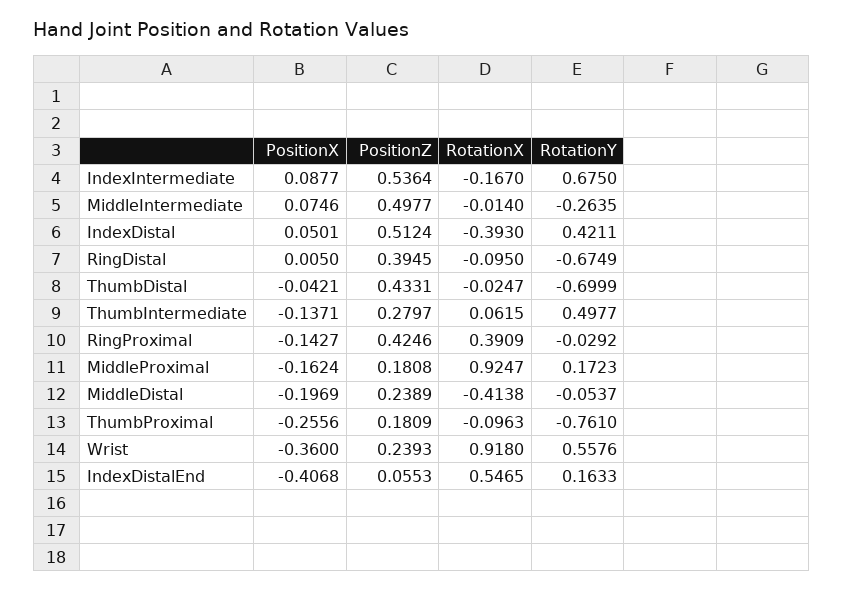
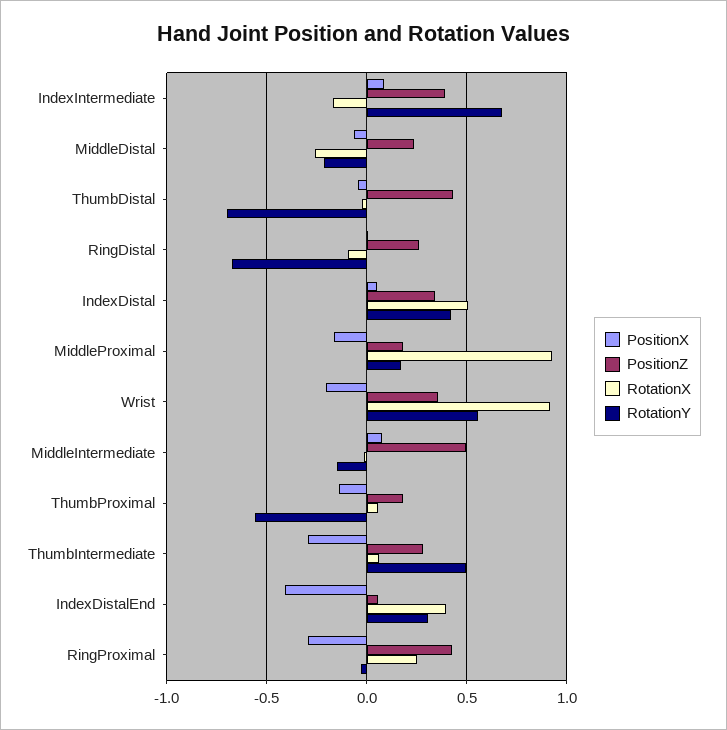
PositionZ, IndexIntermediate: 0.5364 -> 0.4
RotationY, MiddleIntermediate: -0.2635 -> -0.15
PositionZ, IndexDistal: 0.5124 -> 0.35
RotationX, IndexDistal: -0.393 -> 0.5
PositionZ, RingDistal: 0.3945 -> 0.25
PositionX, ThumbIntermediate: -0.1371 -> -0.3
PositionX, RingProximal: -0.1427 -> -0.3
RotationX, RingProximal: 0.3909 -> 0.25
PositionX, MiddleDistal: -0.1969 -> -0.05
RotationX, MiddleDistal: -0.4138 -> -0.25
RotationY, MiddleDistal: -0.0537 -> -0.2
PositionX, ThumbProximal: -0.2556 -> -0.15
RotationX, ThumbProximal: -0.0963 -> 0.05
RotationY, ThumbProximal: -0.761 -> -0.55
PositionX, Wrist: -0.36 -> -0.2
PositionZ, Wrist: 0.2393 -> 0.35
RotationX, IndexDistalEnd: 0.5465 -> 0.4
RotationY, IndexDistalEnd: 0.1633 -> 0.3

